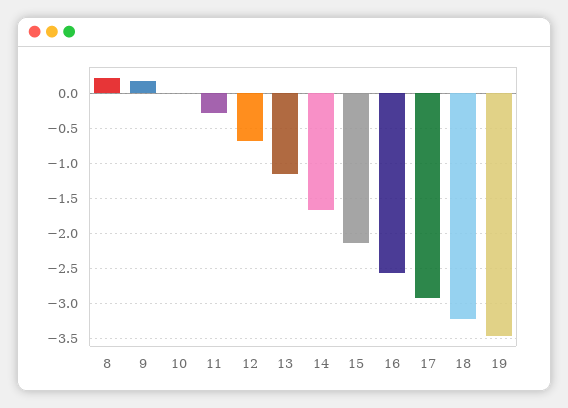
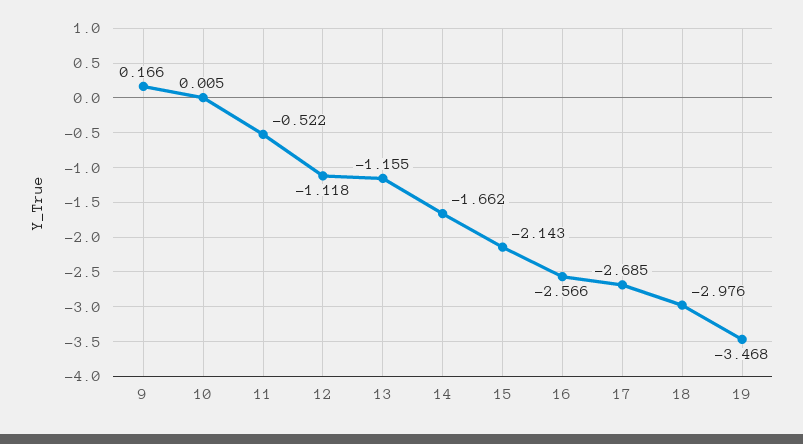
8: 0.2 -> none
11: -0.3 -> -0.522
12: -0.7 -> -1.118
17: -2.9 -> -2.685
18: -3.2 -> -2.976

